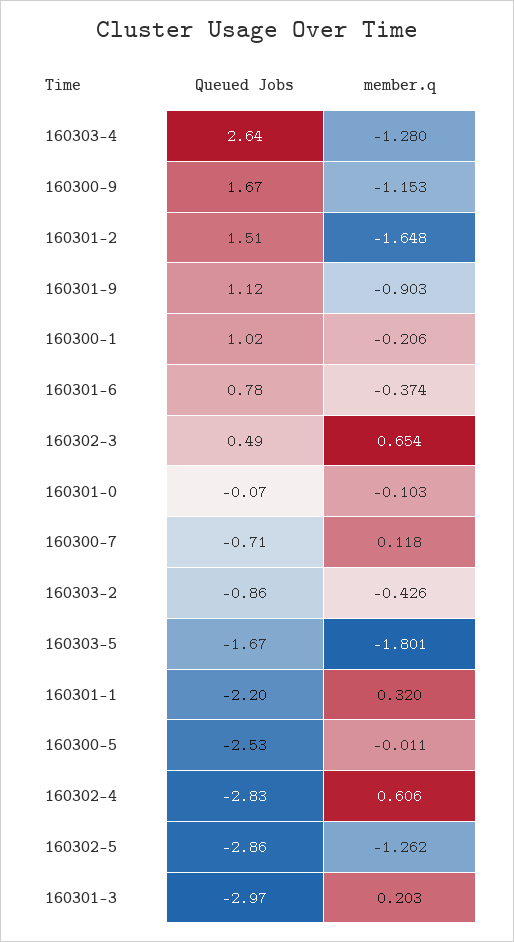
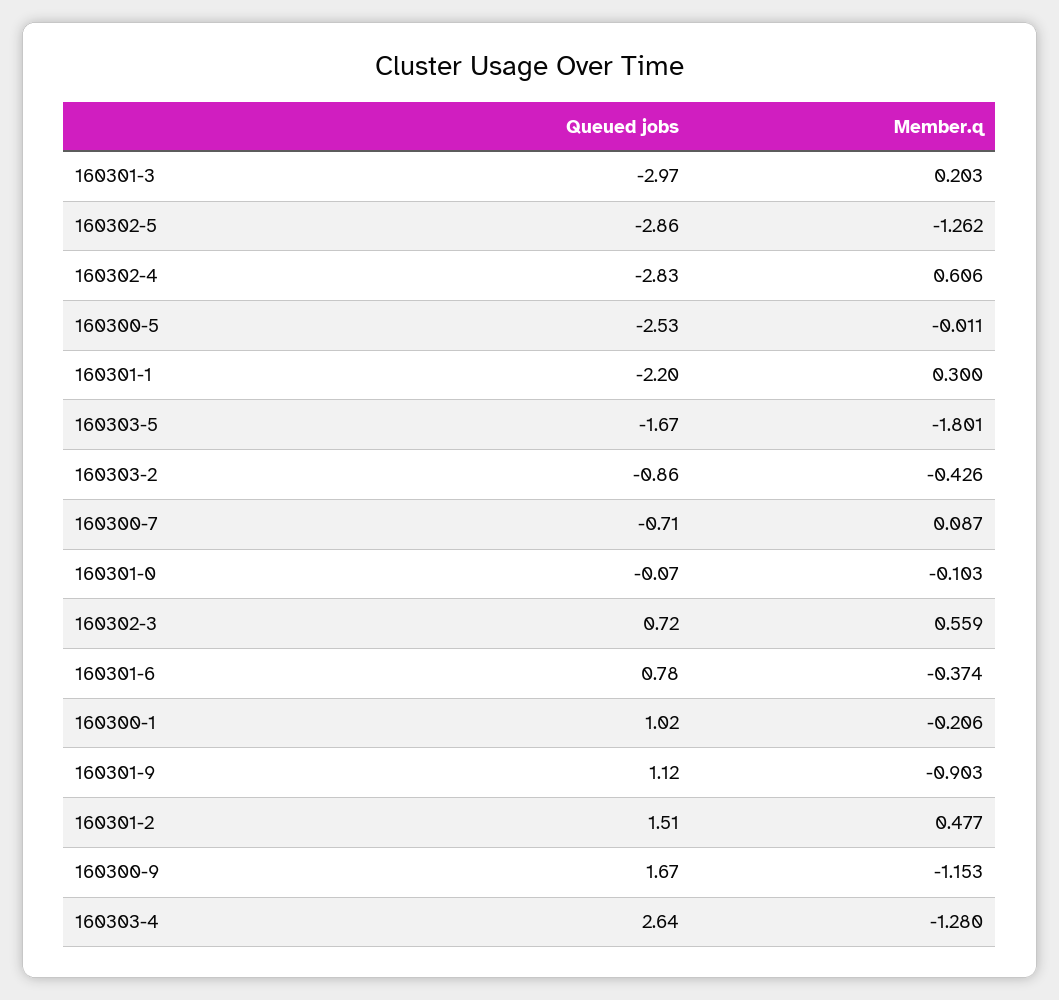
member.q, 160301-2: -1.648 -> 0.477
Queued Jobs, 160302-3: 0.49 -> 0.72
member.q, 160302-3: 0.654 -> 0.559
member.q, 160300-7: 0.118 -> 0.087
member.q, 160301-1: 0.32 -> 0.3

